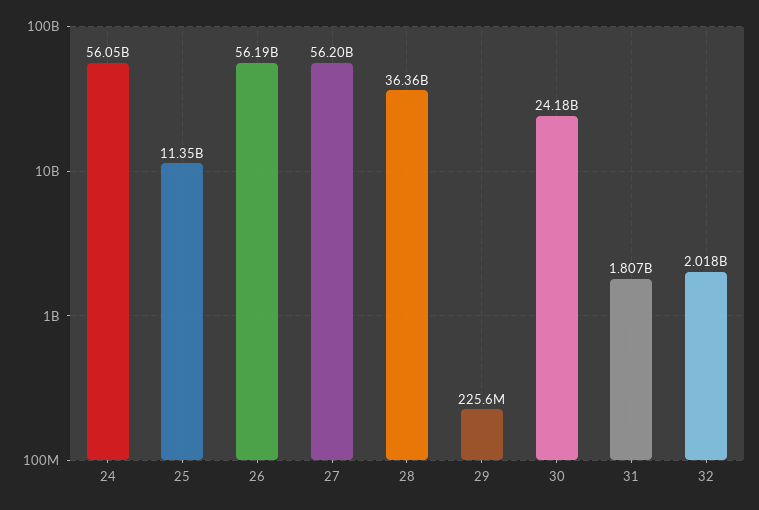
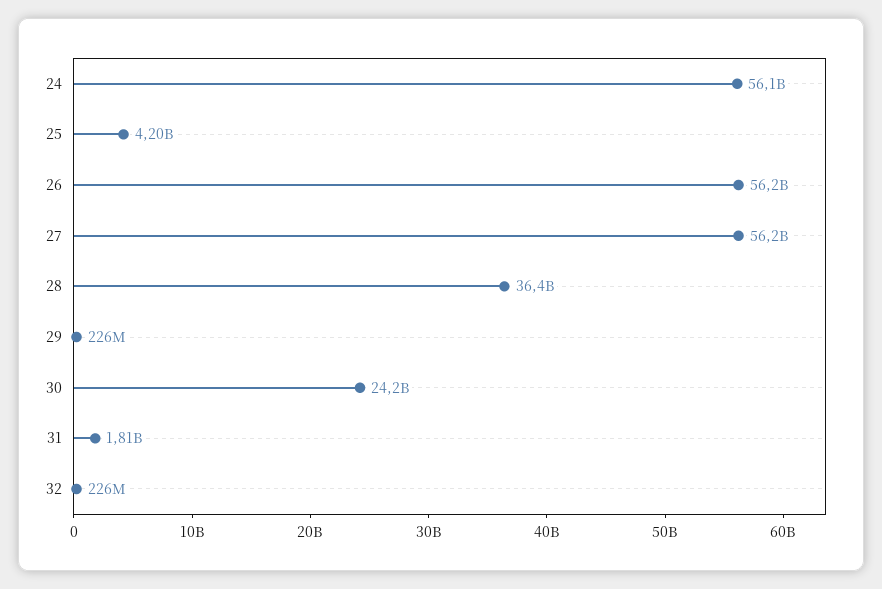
25: 11350000000 -> 4200000000
32: 2018000000 -> 226000000

